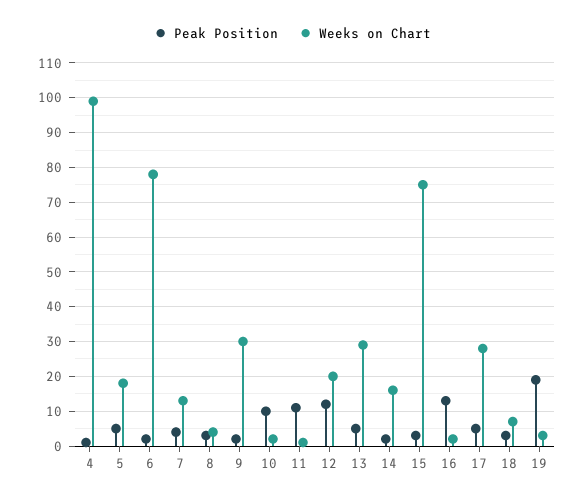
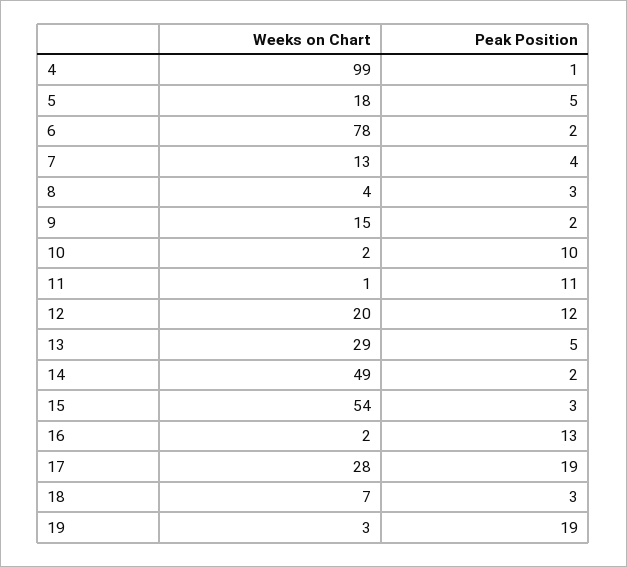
Weeks on Chart, 9: 30 -> 15
Weeks on Chart, 14: 15 -> 49
Weeks on Chart, 15: 75 -> 54
Peak Position, 17: 5 -> 19

